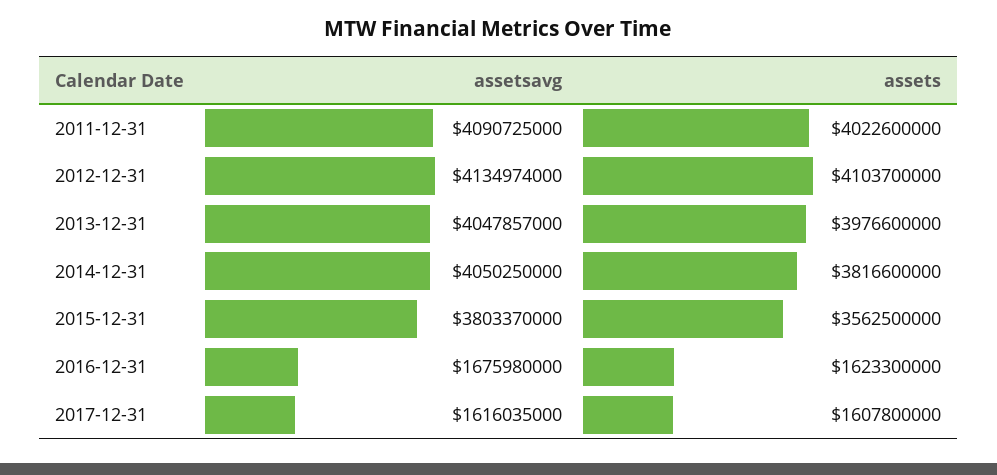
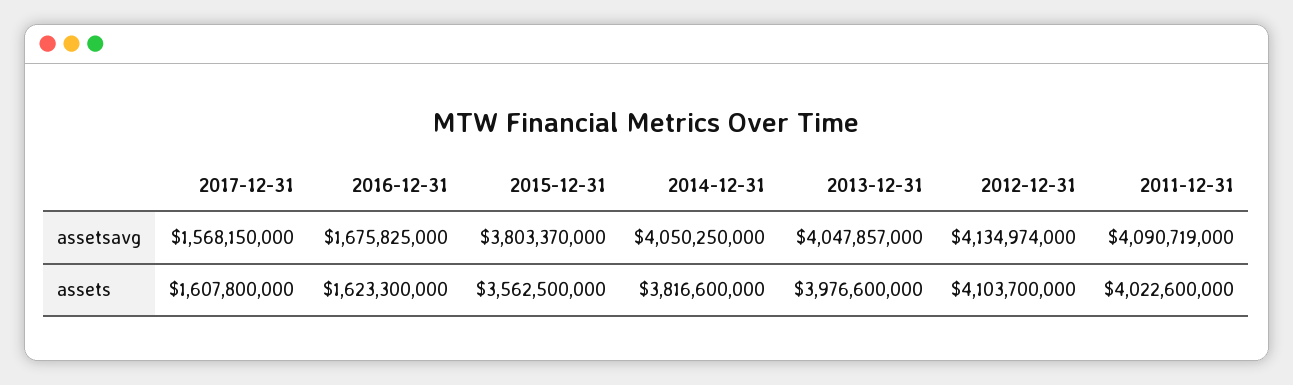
assetsavg, 2011-12-31: 4090725000 -> 4090719000
assetsavg, 2016-12-31: 1675980000 -> 1675825000
assetsavg, 2017-12-31: 1616035000 -> 1568150000

